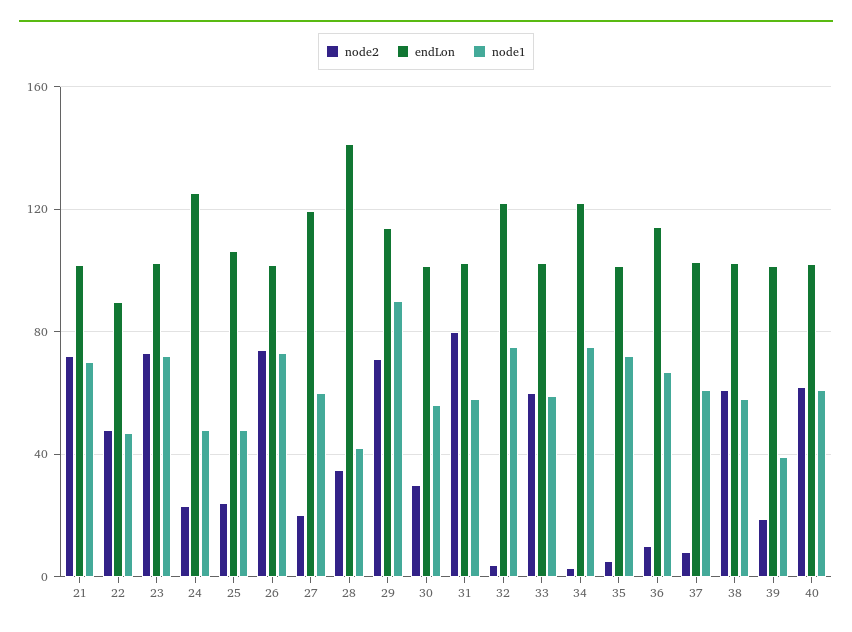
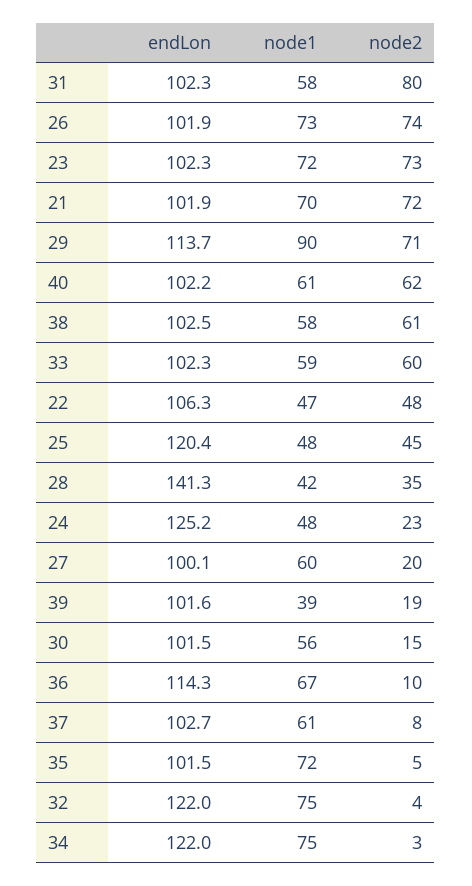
endLon, 22: 90 -> 106.3
node2, 25: 25 -> 45
endLon, 25: 105 -> 120.4
endLon, 27: 120 -> 100.1
node2, 30: 30 -> 15

